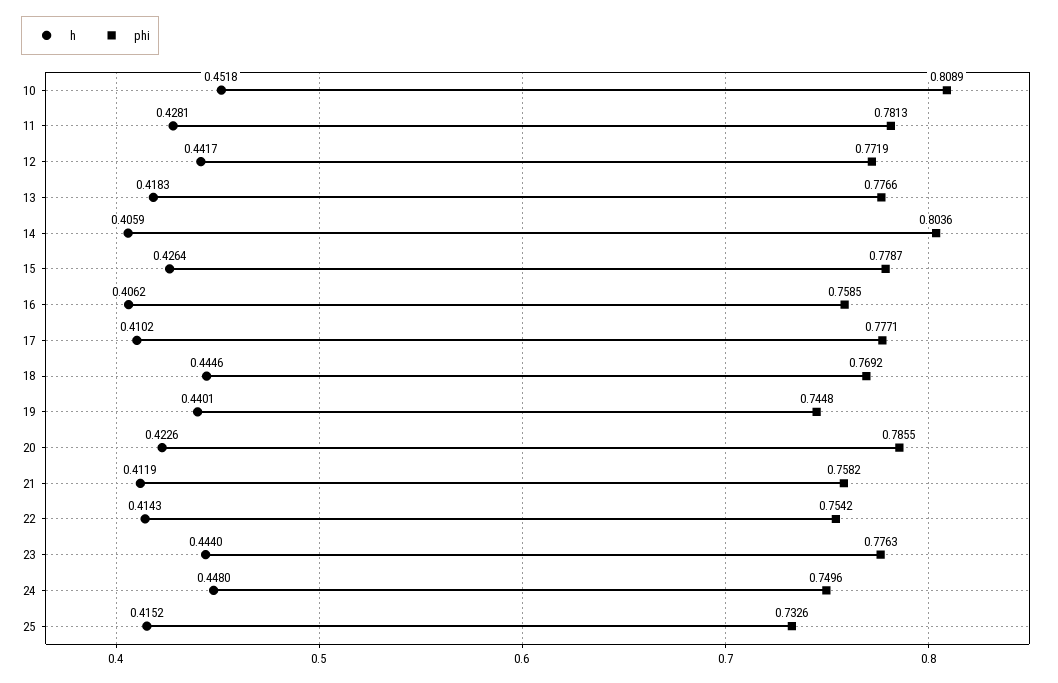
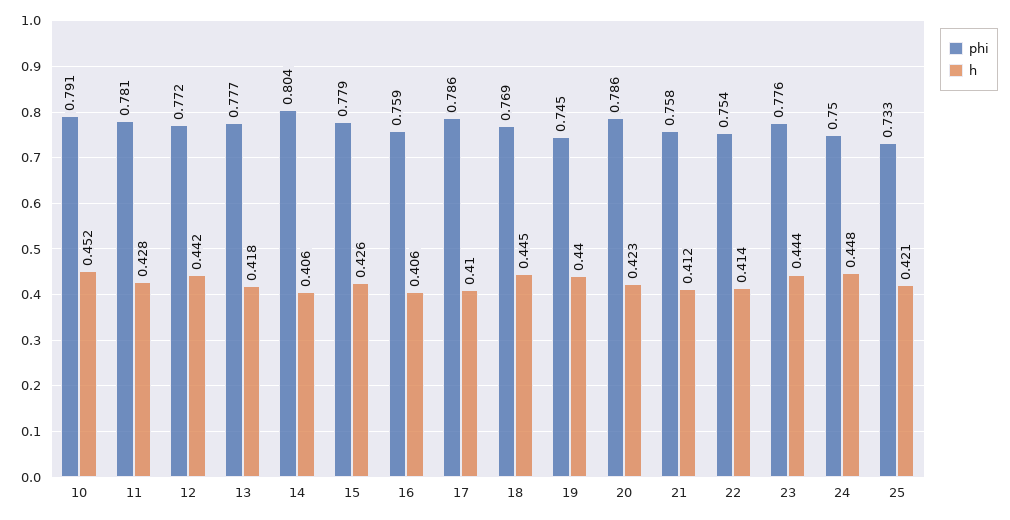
phi, 10: 0.8089 -> 0.791
phi, 17: 0.7771 -> 0.786
h, 25: 0.4152 -> 0.421

